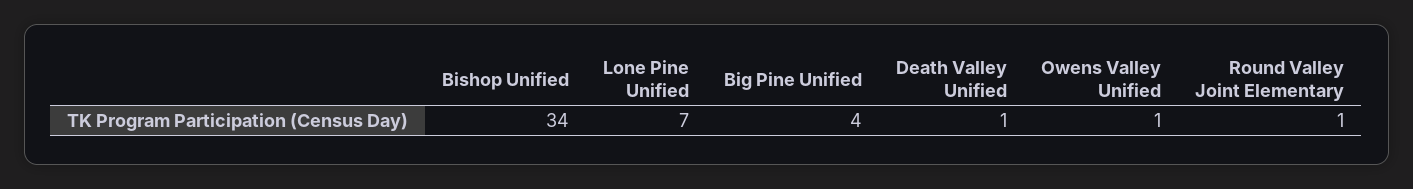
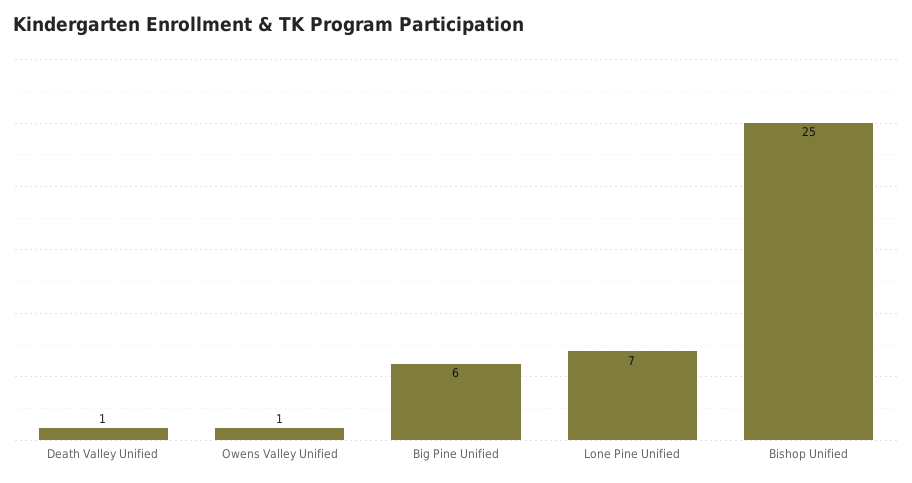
Bishop Unified: 34 -> 25
Big Pine Unified: 4 -> 6
Round Valley Joint Elementary: 1 -> none

